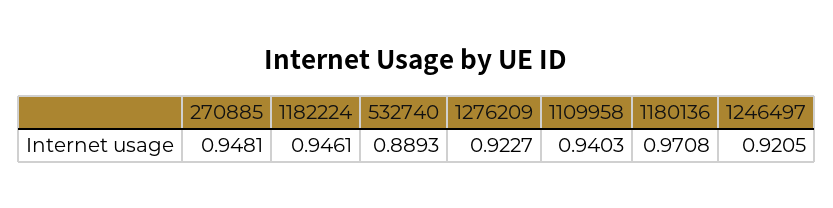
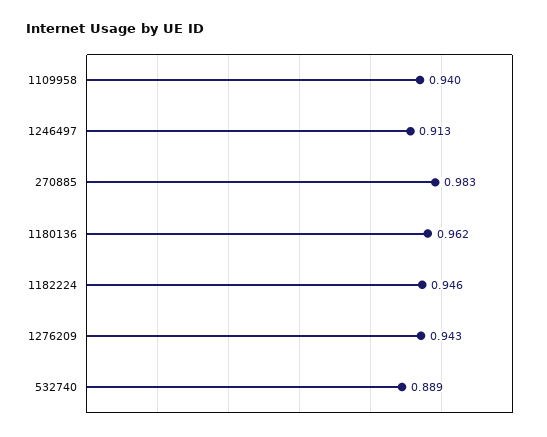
270885: 0.9481 -> 0.983
1276209: 0.9227 -> 0.943
1180136: 0.9708 -> 0.962
1246497: 0.9205 -> 0.913

